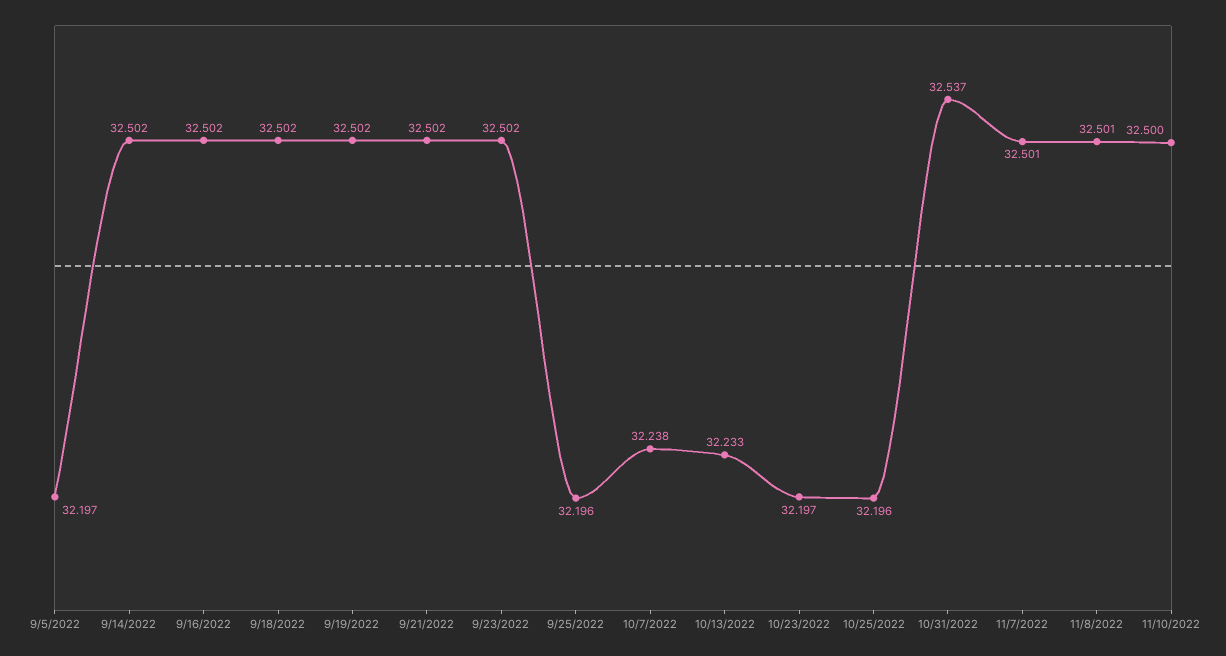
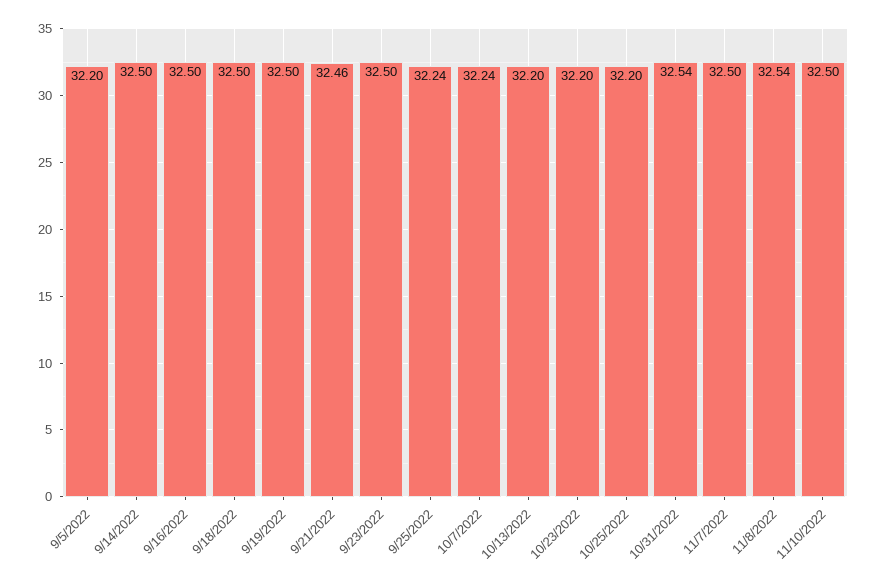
9/21/2022: 32.502 -> 32.46
9/25/2022: 32.196 -> 32.24
10/13/2022: 32.233 -> 32.2
11/8/2022: 32.501 -> 32.54

